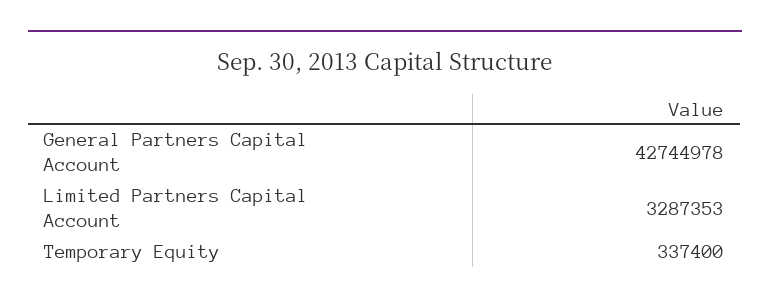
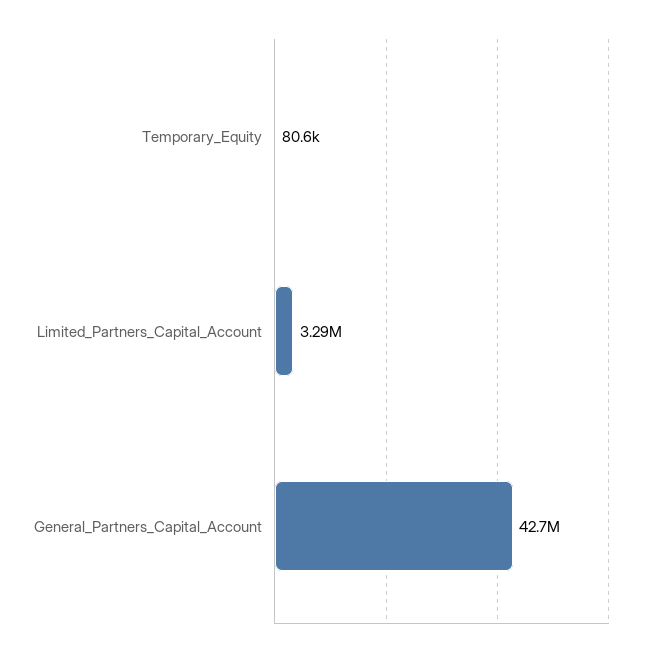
Temporary Equity: 337400 -> 80600

